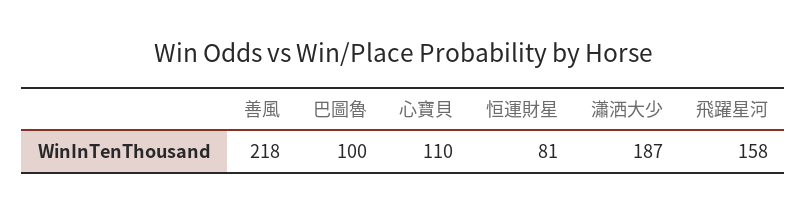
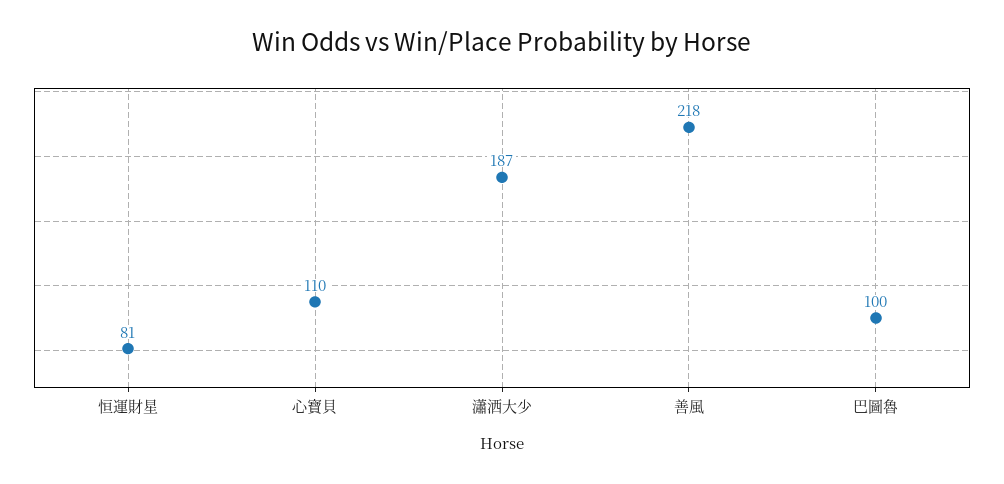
飛躍星河: 158 -> none

